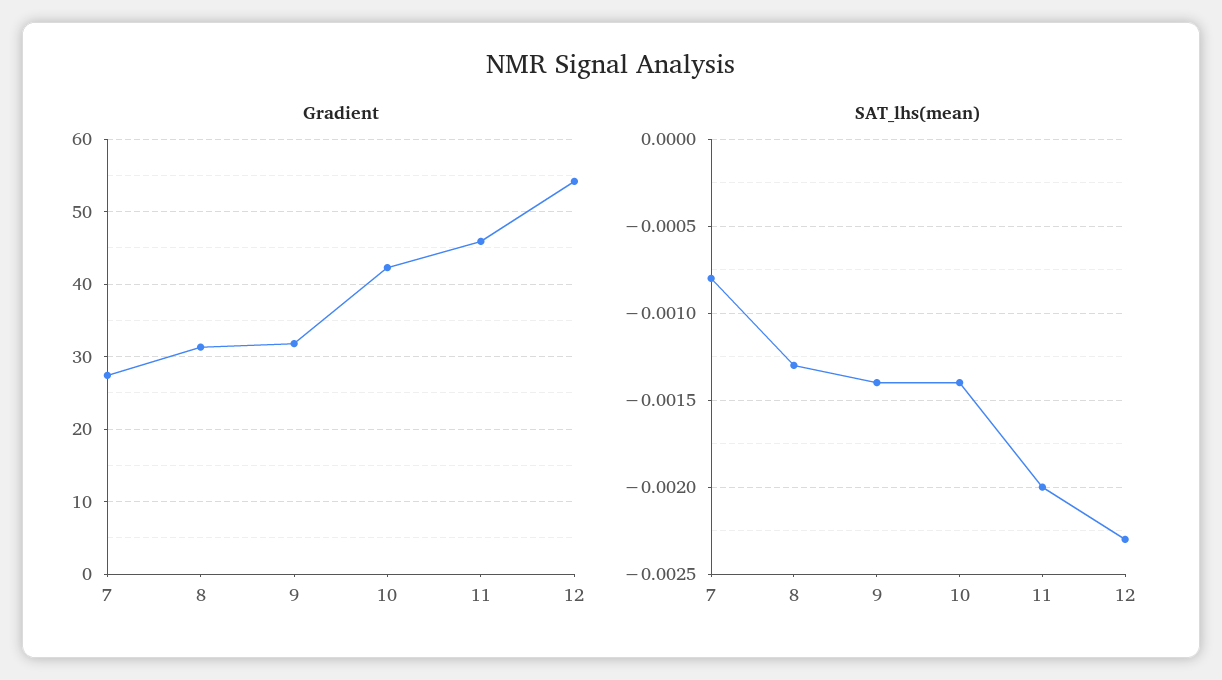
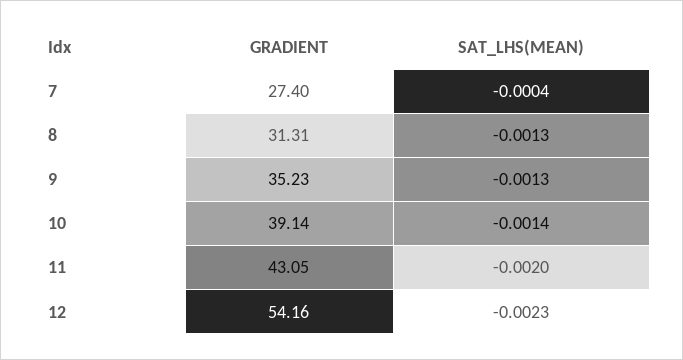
Gradient, 9: 32 -> 35.23
Gradient, 10: 42 -> 39.14
Gradient, 11: 46 -> 43.05
SAT_lhs(mean), 7: -0.0008 -> -0.0004
SAT_lhs(mean), 9: -0.0014 -> -0.0013

